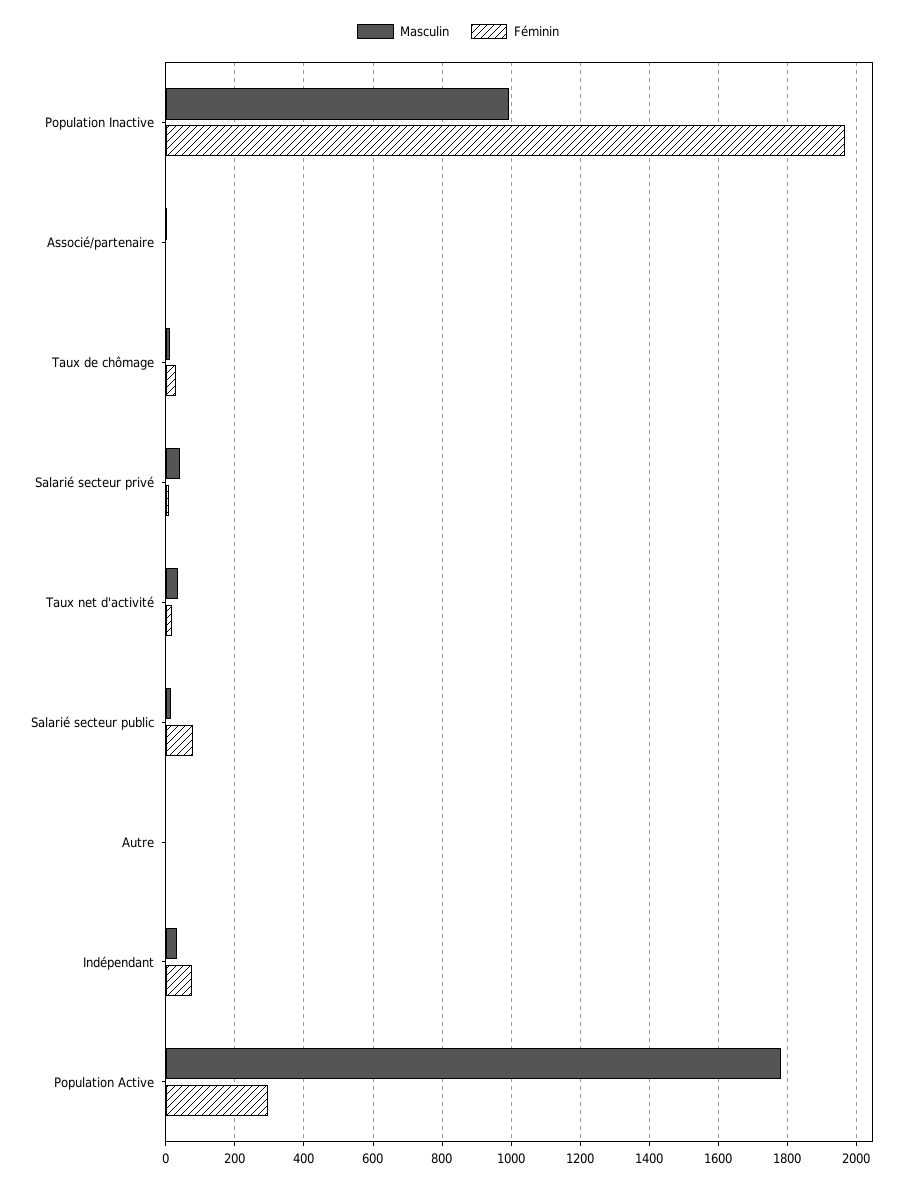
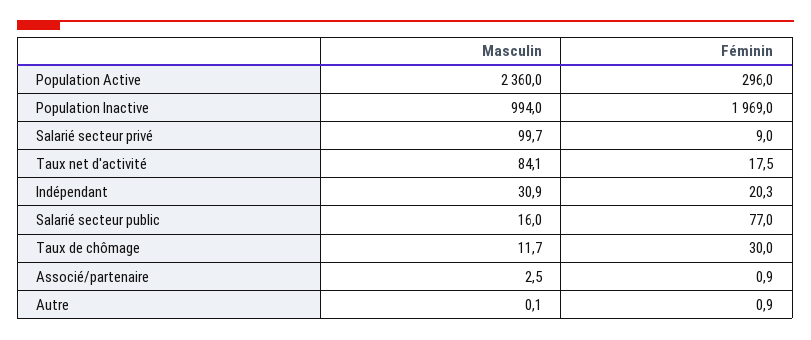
Masculin, Salarié secteur privé: 40 -> 99.7
Masculin, Taux net d'activité: 40 -> 84.1
Féminin, Indépendant: 80 -> 20.3
Masculin, Population Active: 1780 -> 2360

